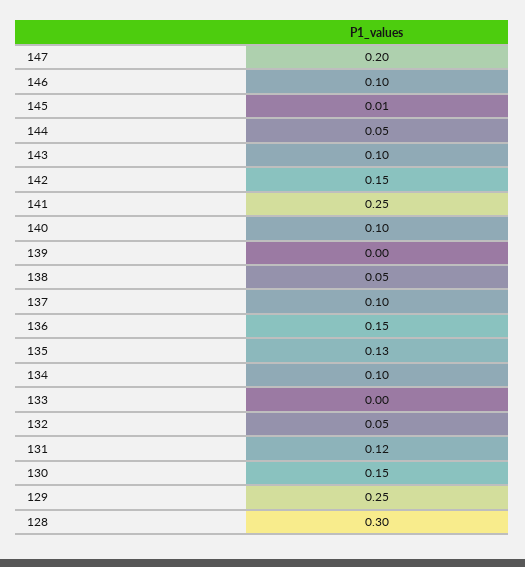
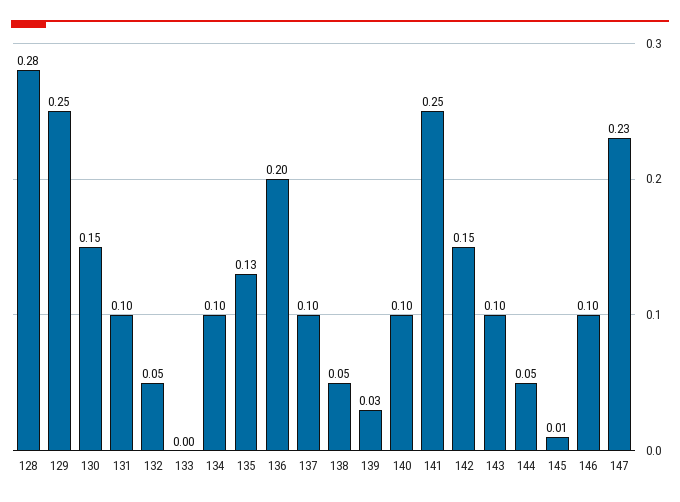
147: 0.2 -> 0.23
139: 0 -> 0.03
136: 0.15 -> 0.2
131: 0.12 -> 0.1
128: 0.3 -> 0.28

